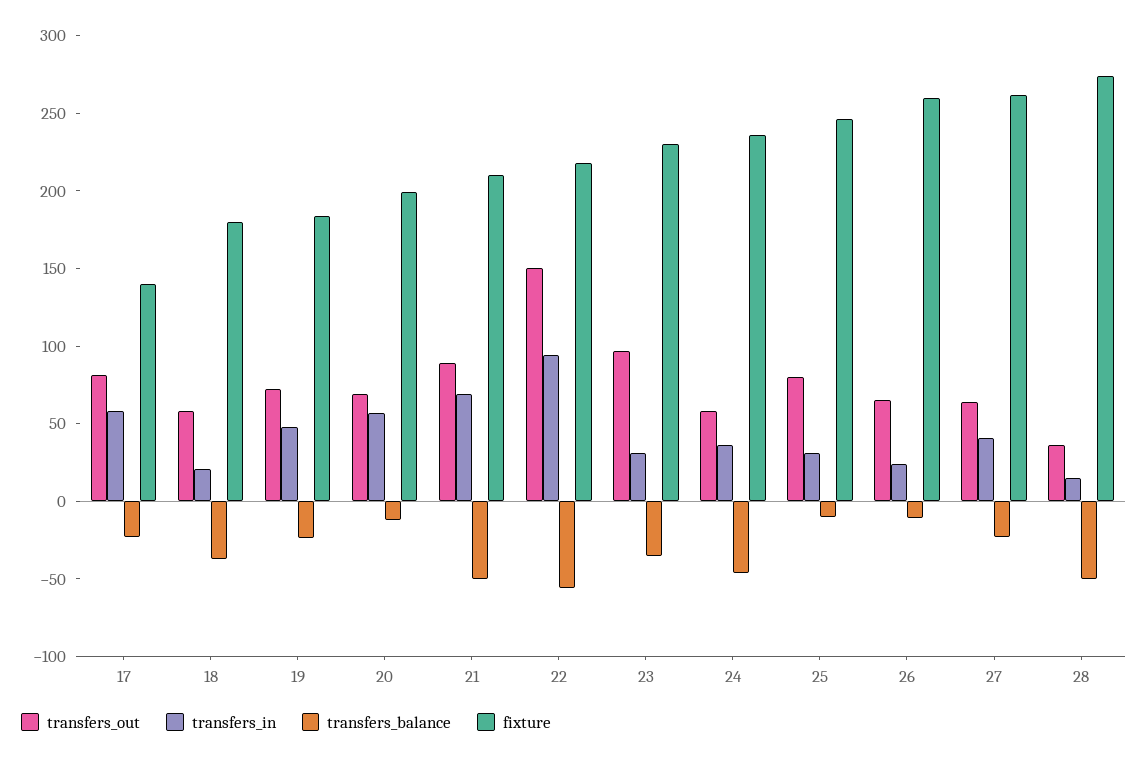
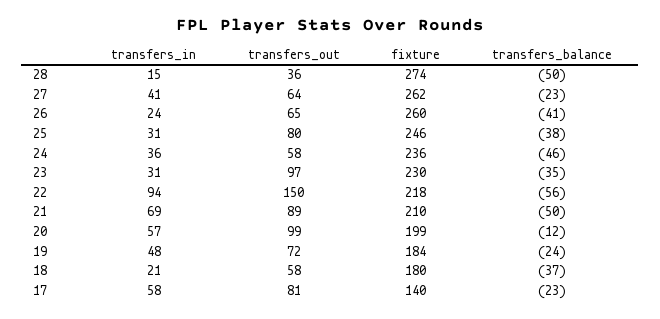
transfers_out, 20: 70 -> 99
transfers_balance, 25: -10 -> -38
transfers_balance, 26: -10 -> -41

